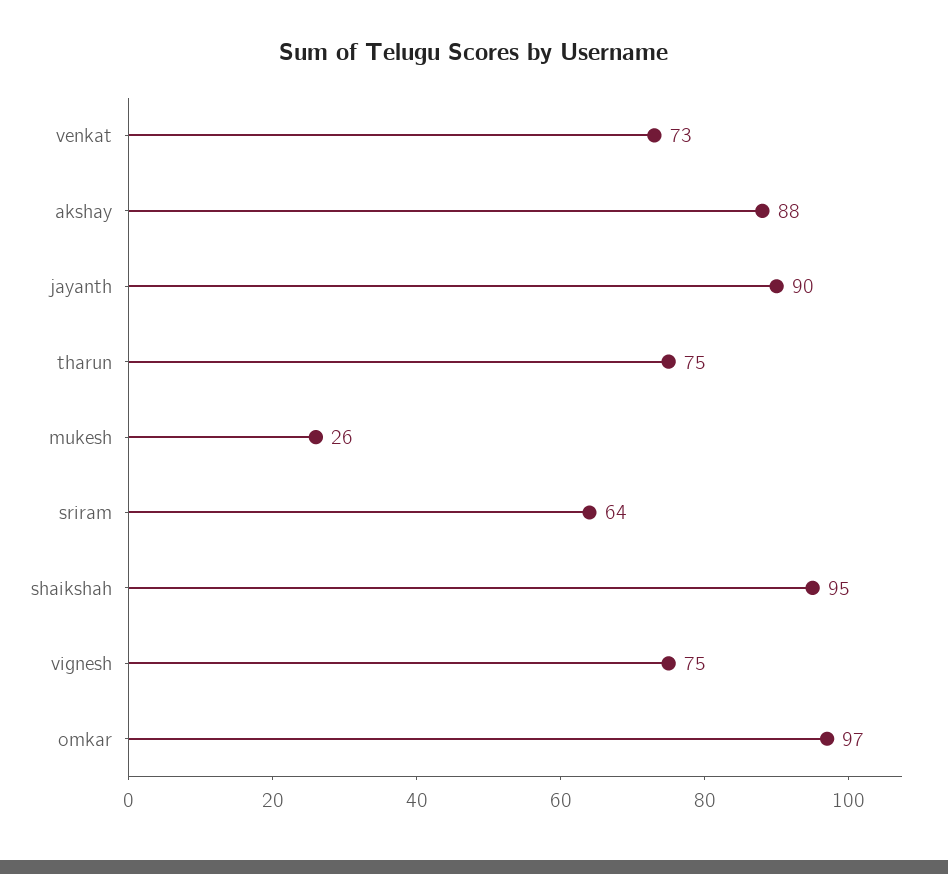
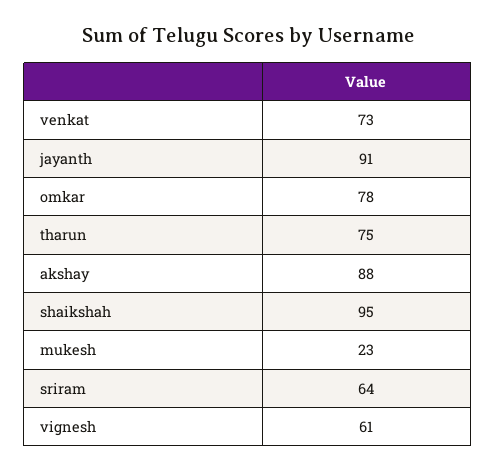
jayanth: 90 -> 91
mukesh: 26 -> 23
vignesh: 75 -> 61
omkar: 97 -> 78

